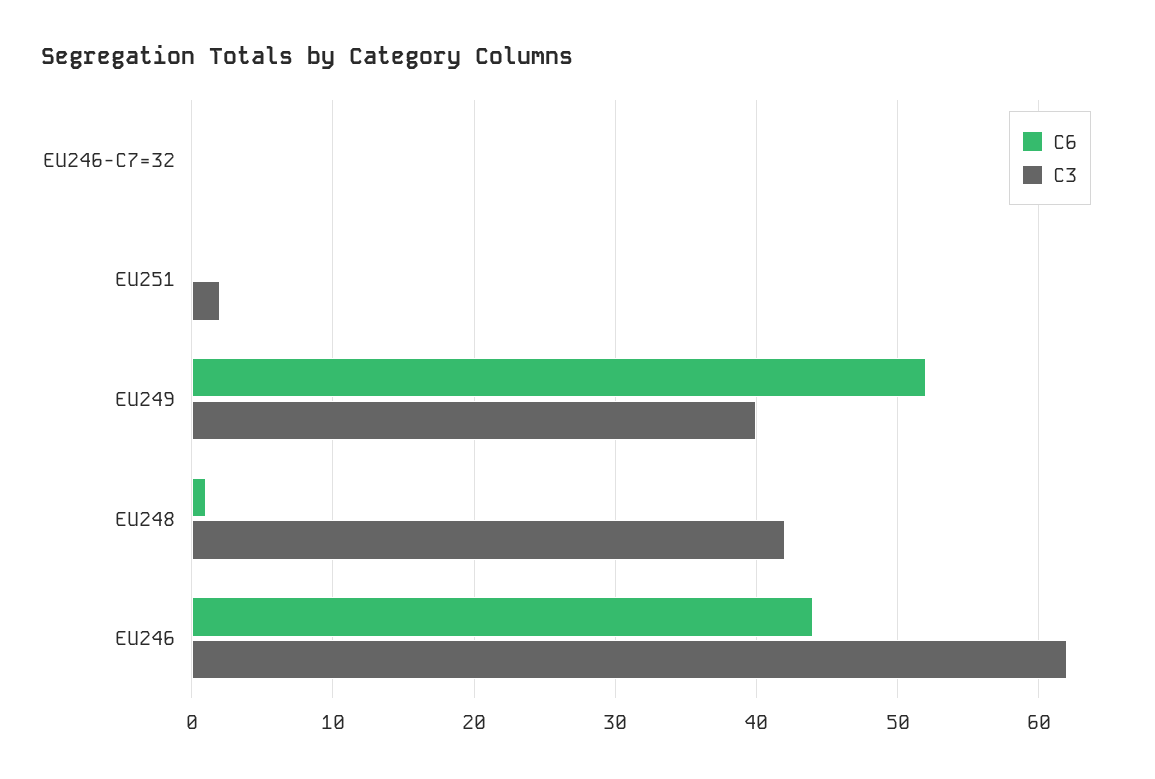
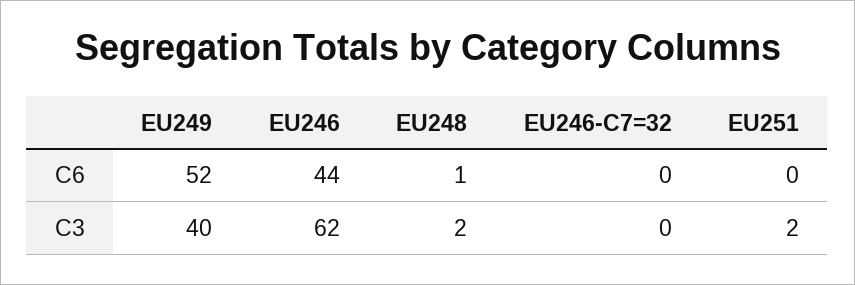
C3, EU248: 42 -> 2

